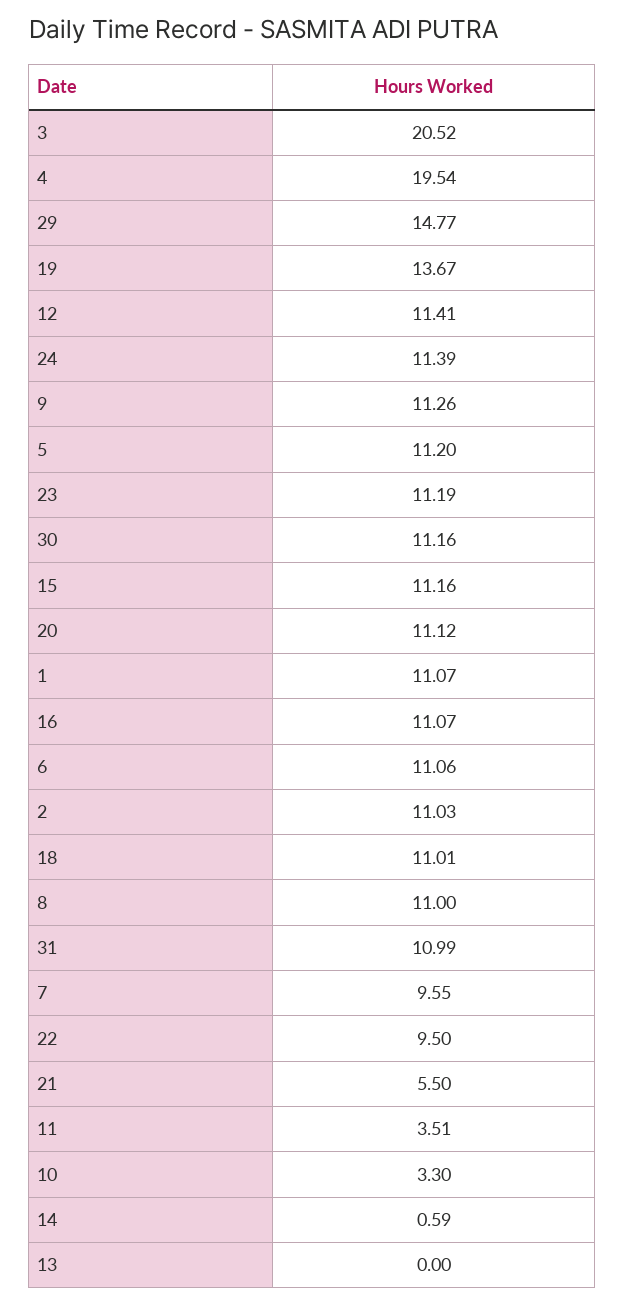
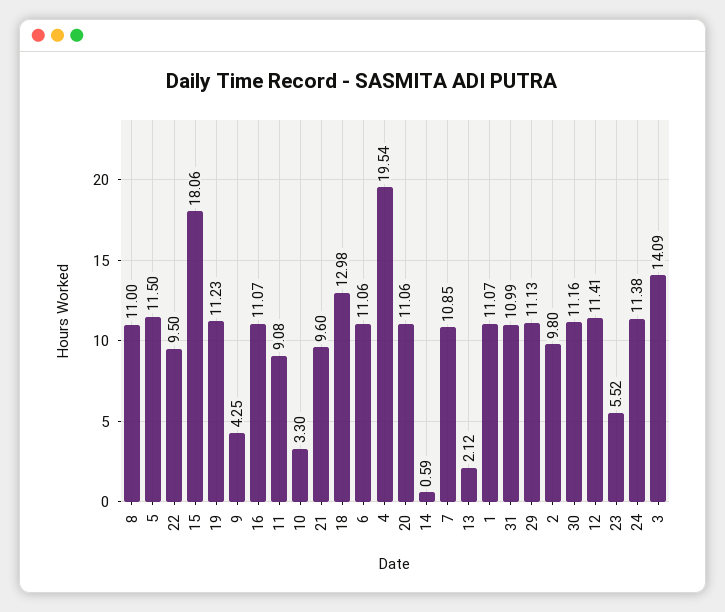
3: 20.52 -> 14.09
29: 14.77 -> 11.13
19: 13.67 -> 11.23
24: 11.39 -> 11.38
9: 11.26 -> 4.25
5: 11.2 -> 11.5
23: 11.19 -> 5.52
15: 11.16 -> 18.06
20: 11.12 -> 11.06
2: 11.03 -> 9.8
18: 11.01 -> 12.98
7: 9.55 -> 10.85
21: 5.5 -> 9.6
11: 3.51 -> 9.08
13: 0 -> 2.12

